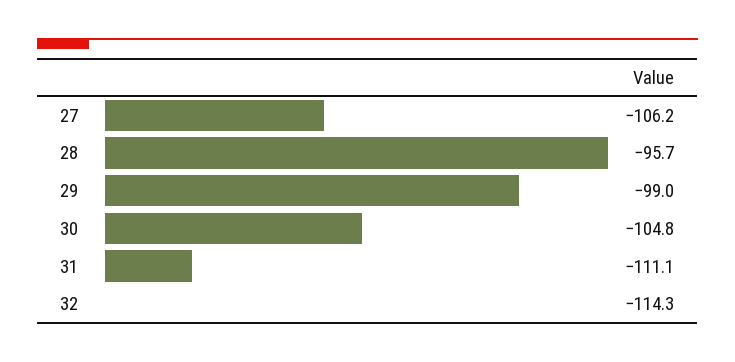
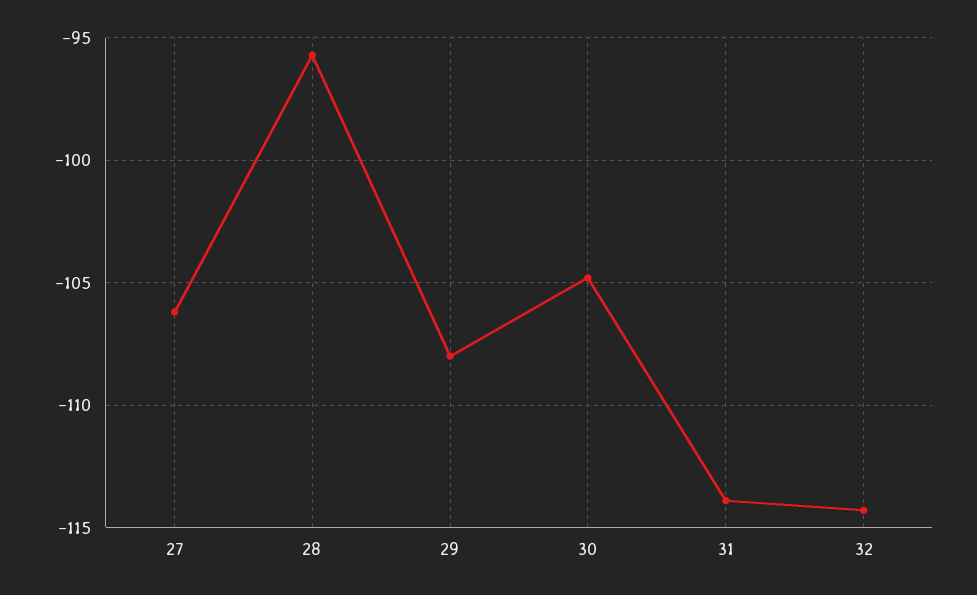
29: -99 -> -108
31: -111.1 -> -114

